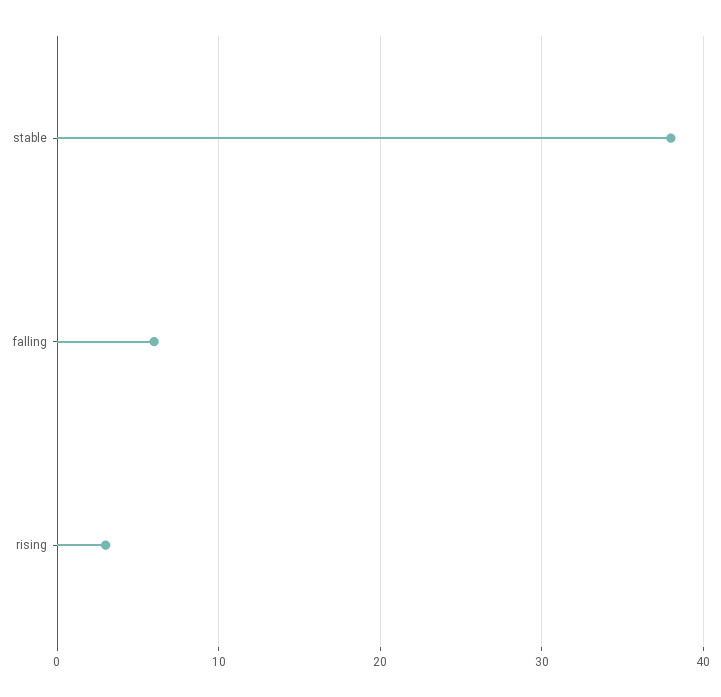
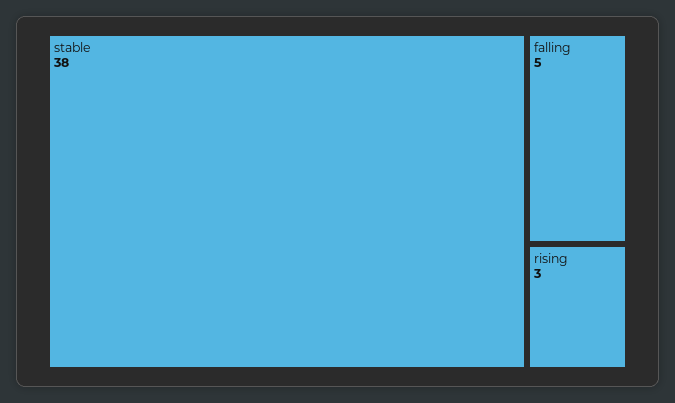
falling: 6 -> 5

